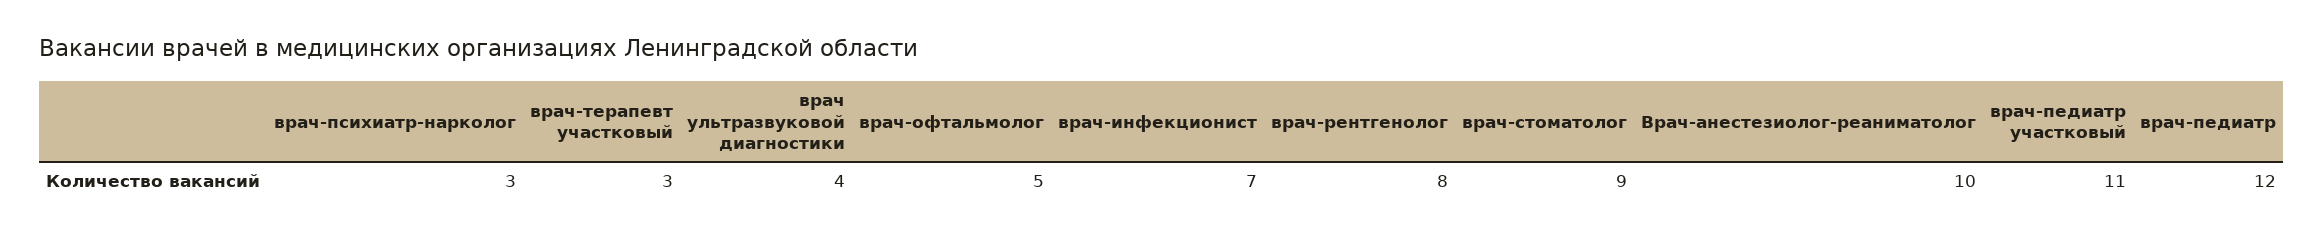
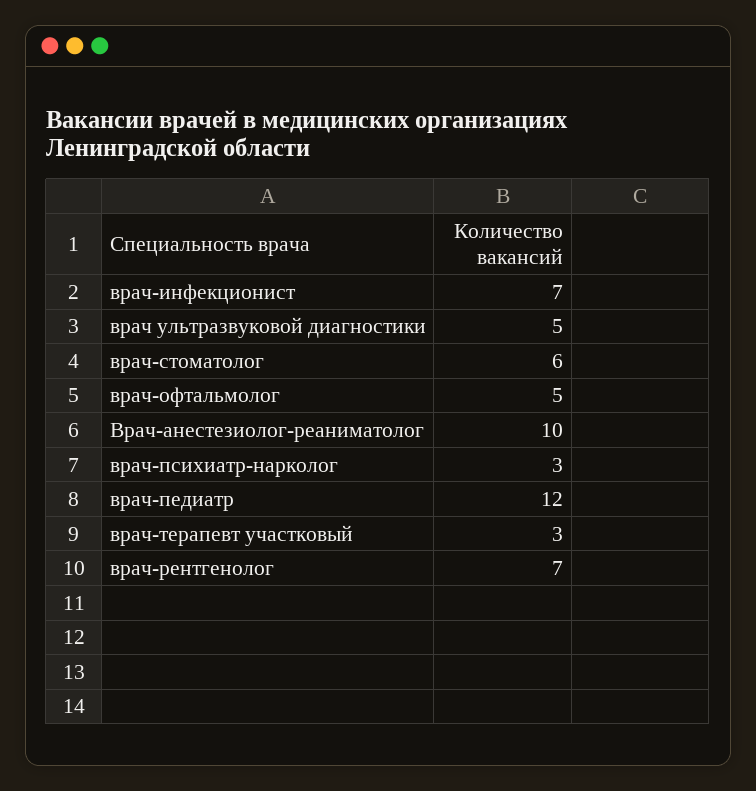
врач ультразвуковой диагностики: 4 -> 5
врач-рентгенолог: 8 -> 7
врач-стоматолог: 9 -> 6
врач-педиатр участковый: 11 -> none

